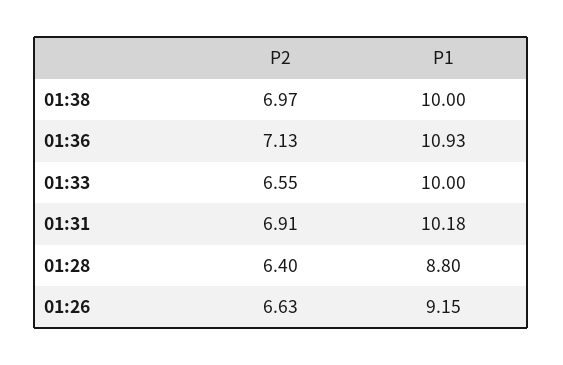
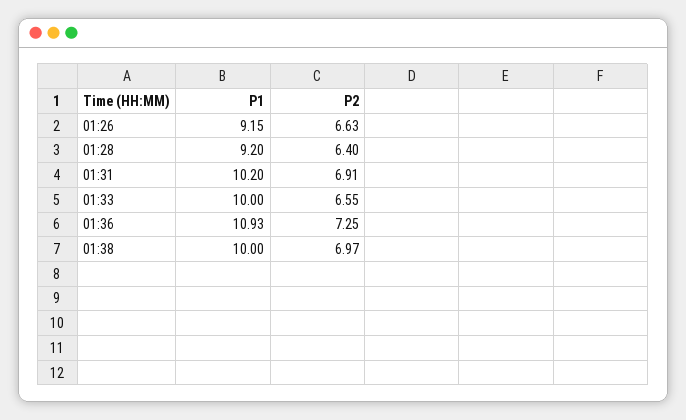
P2, 01:36: 7.13 -> 7.25
P1, 01:31: 10.18 -> 10.2
P1, 01:28: 8.8 -> 9.2

